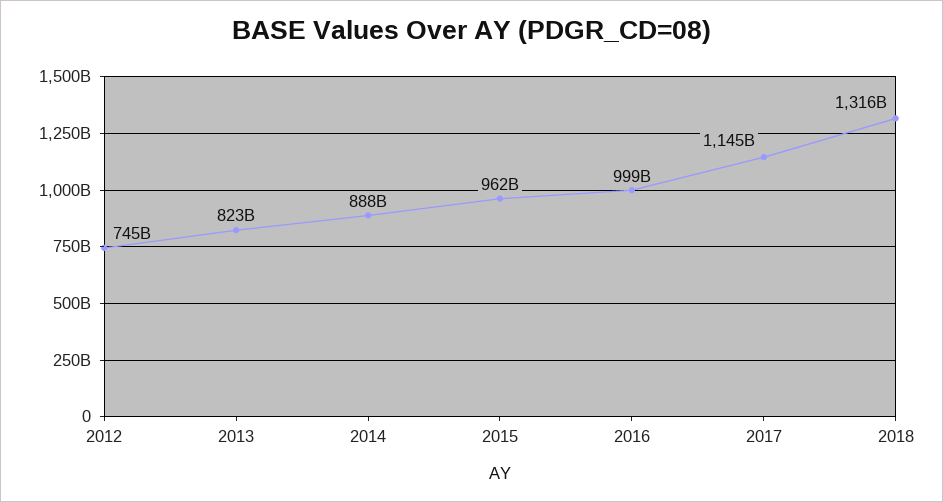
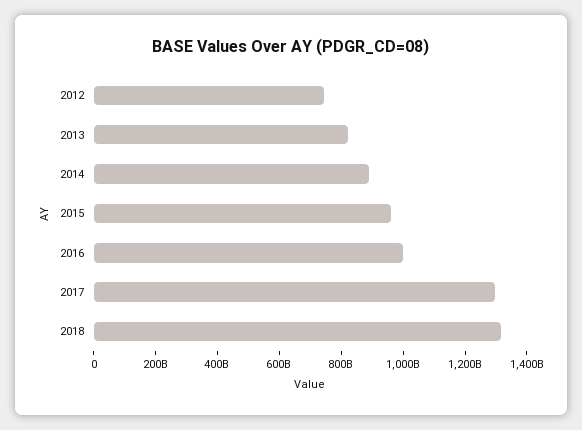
2017: 1145000000000 -> 1300000000000

